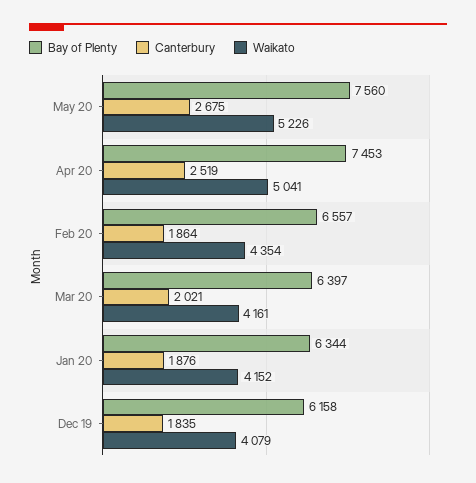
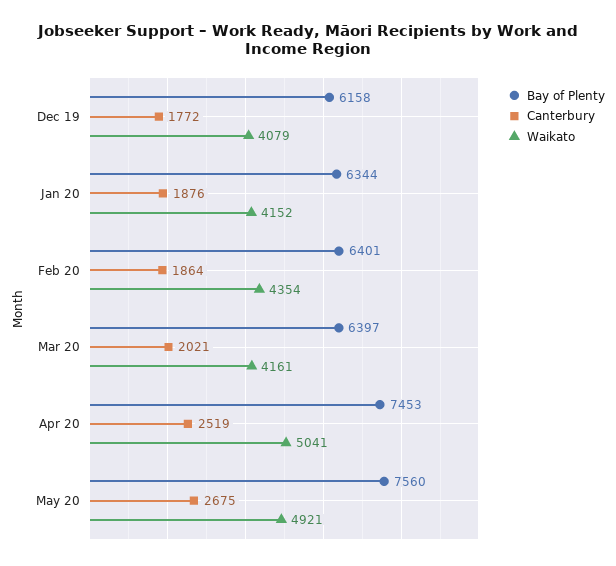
Waikato, May 20: 5226 -> 4921
Bay of Plenty, Feb 20: 6557 -> 6401
Canterbury, Dec 19: 1835 -> 1772

